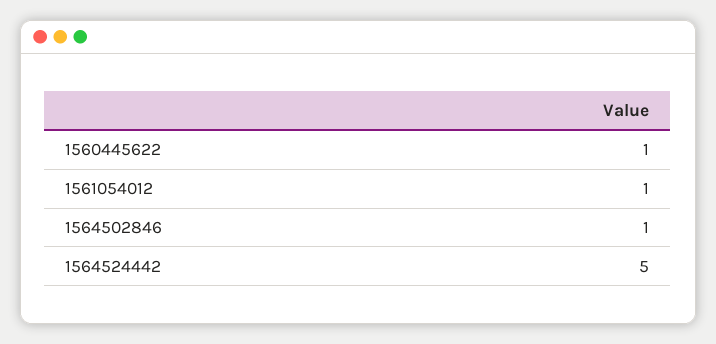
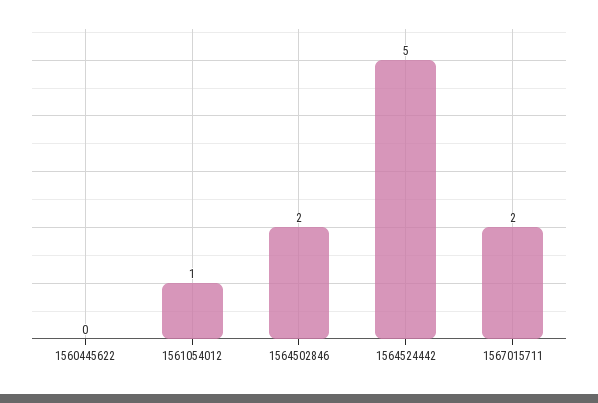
1560445622: 1 -> 0
1564502846: 1 -> 2
1567015711: none -> 2

